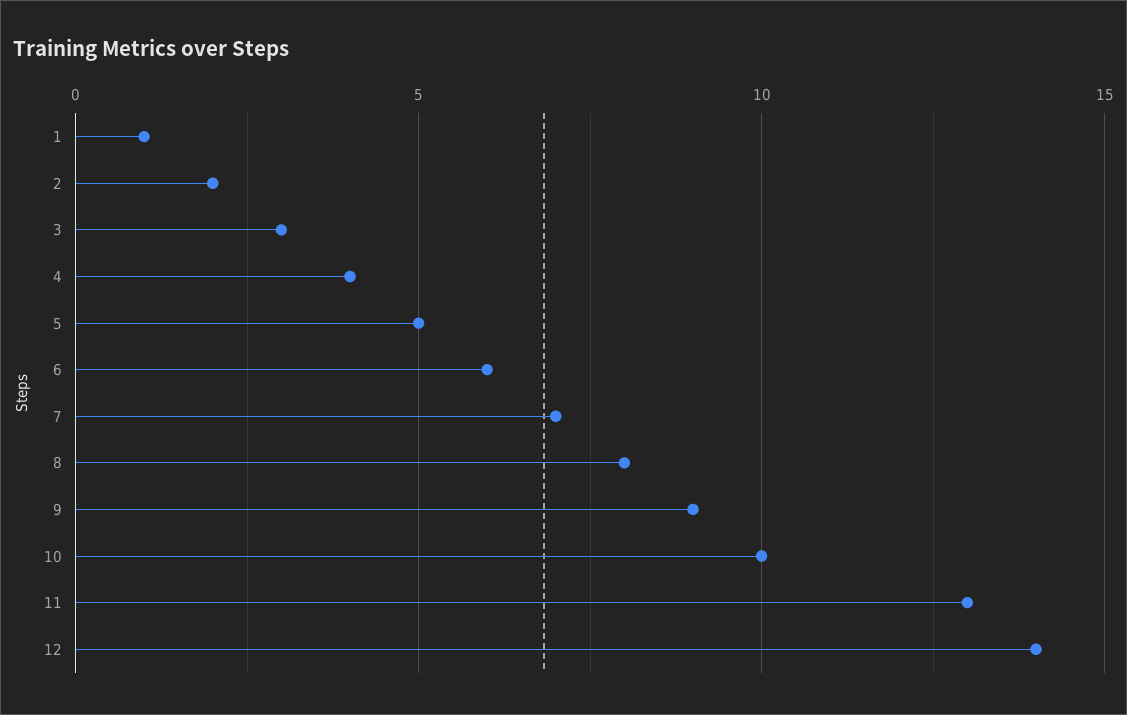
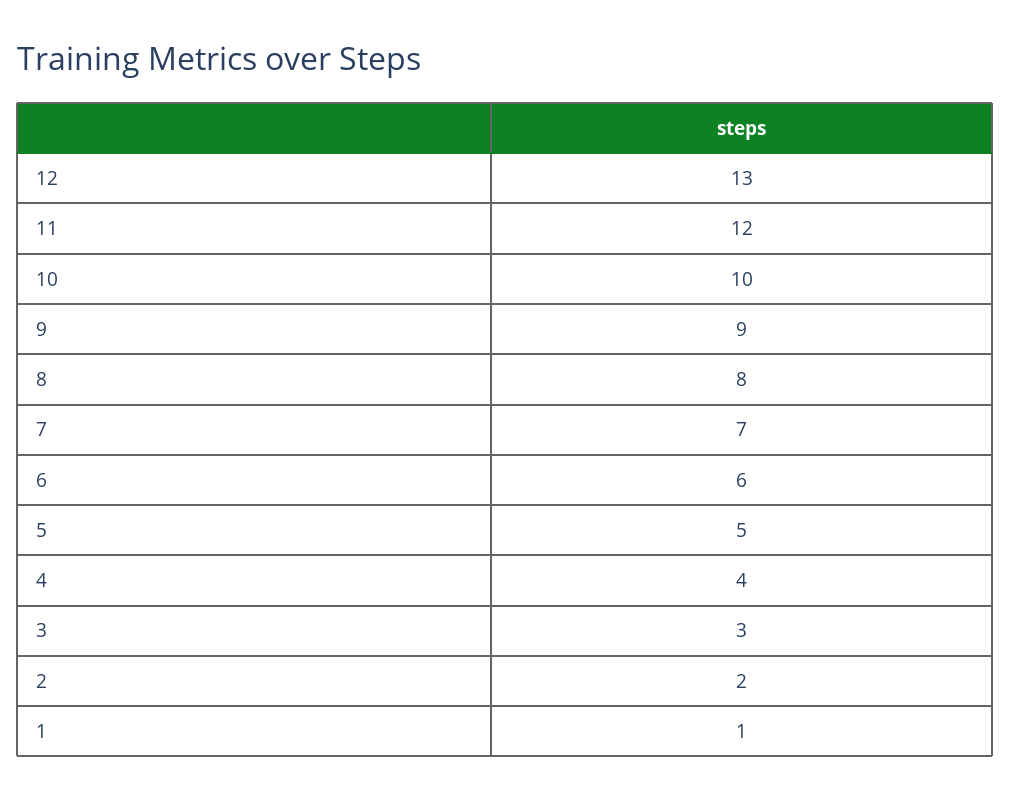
11: 13 -> 12
12: 14 -> 13

